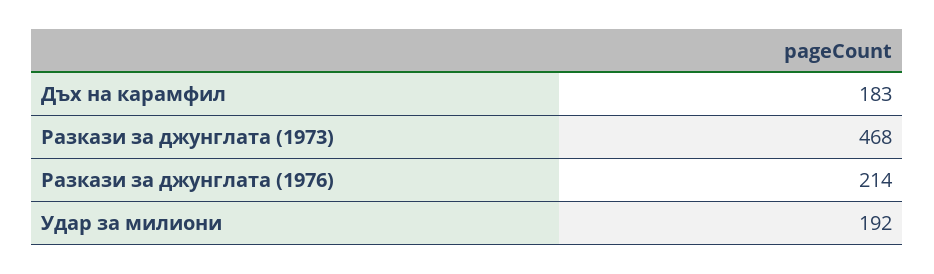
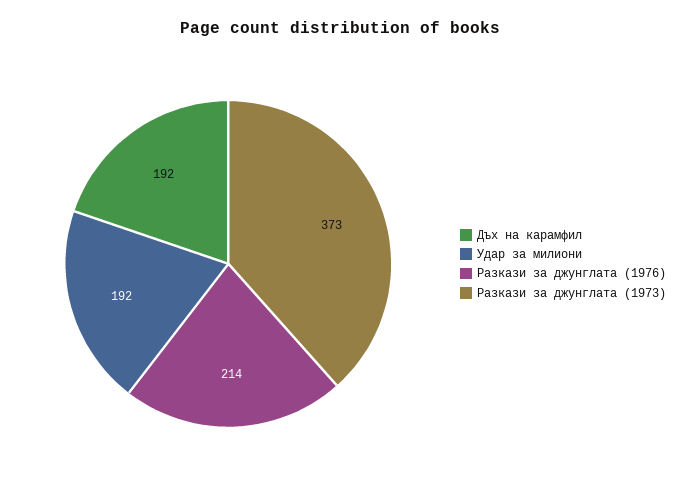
Дъх на карамфил: 183 -> 192
Разкази за джунглата (1973): 468 -> 373

